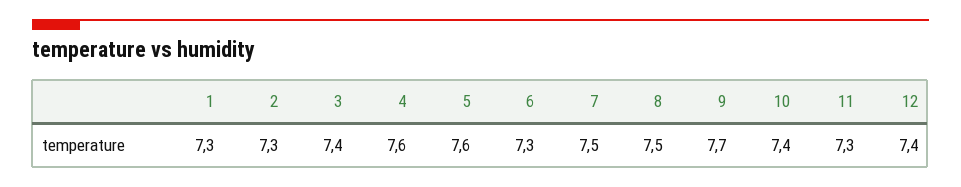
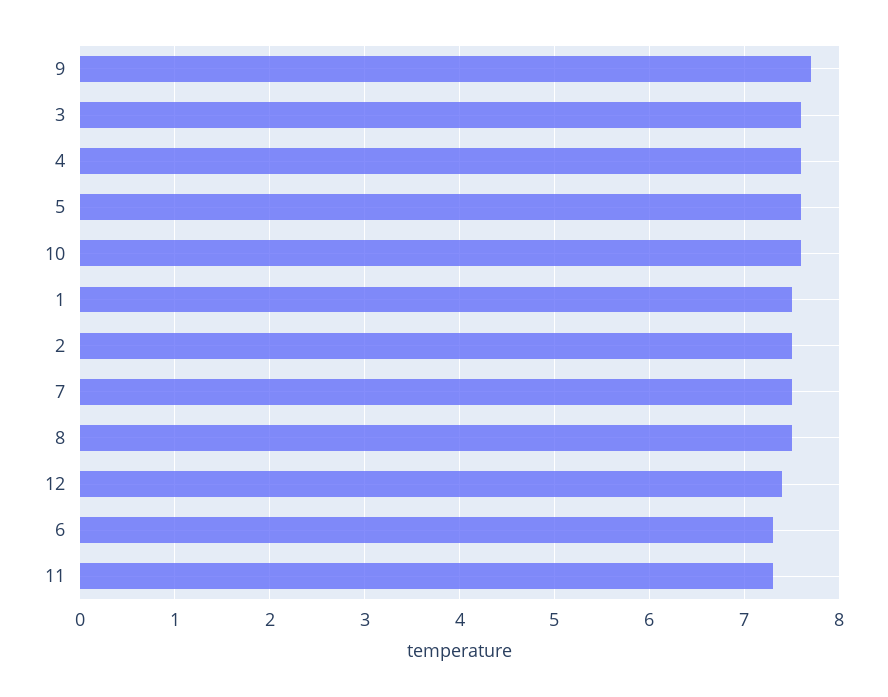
1: 7.3 -> 7.5
2: 7.3 -> 7.5
3: 7.4 -> 7.6
10: 7.4 -> 7.6

